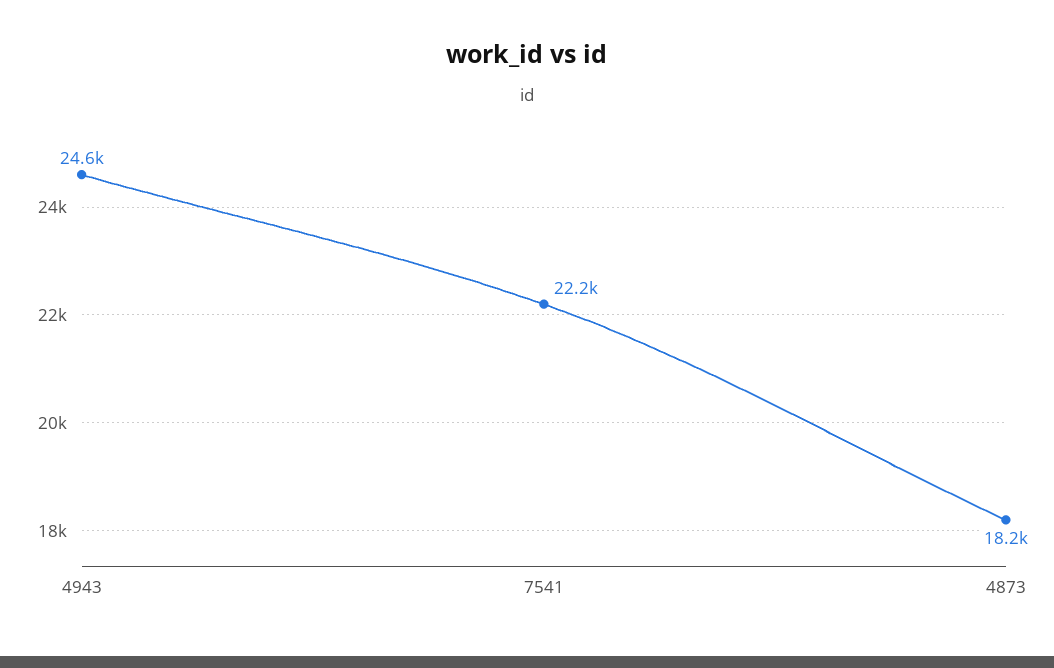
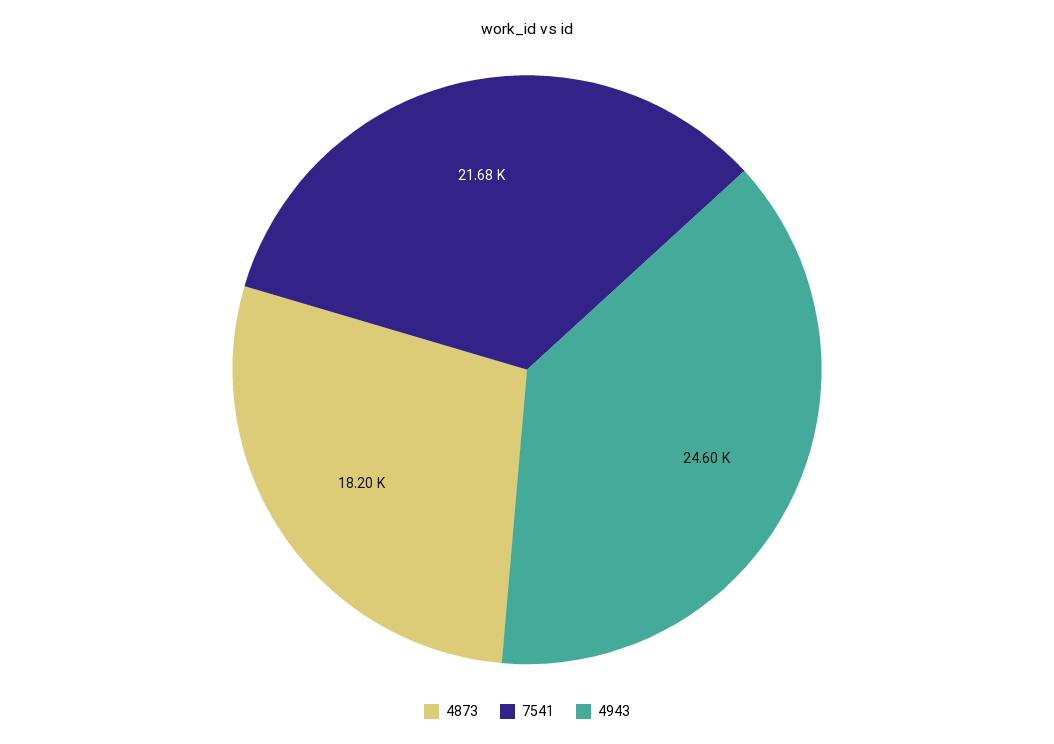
7541: 22200 -> 21680

